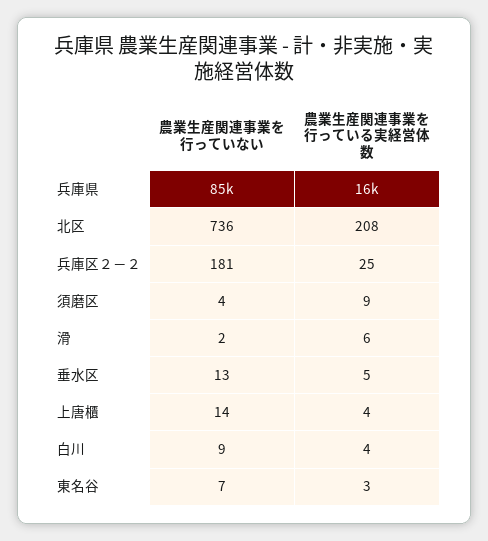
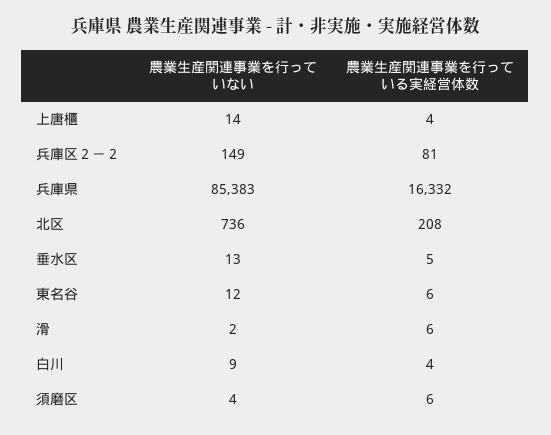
農業生産関連事業を行っていない, 兵庫区２－２: 181 -> 149
農業生産関連事業を行っている実経営体数, 兵庫区２－２: 25 -> 81
農業生産関連事業を行っている実経営体数, 須磨区: 9 -> 6
農業生産関連事業を行っていない, 東名谷: 7 -> 12
農業生産関連事業を行っている実経営体数, 東名谷: 3 -> 6

